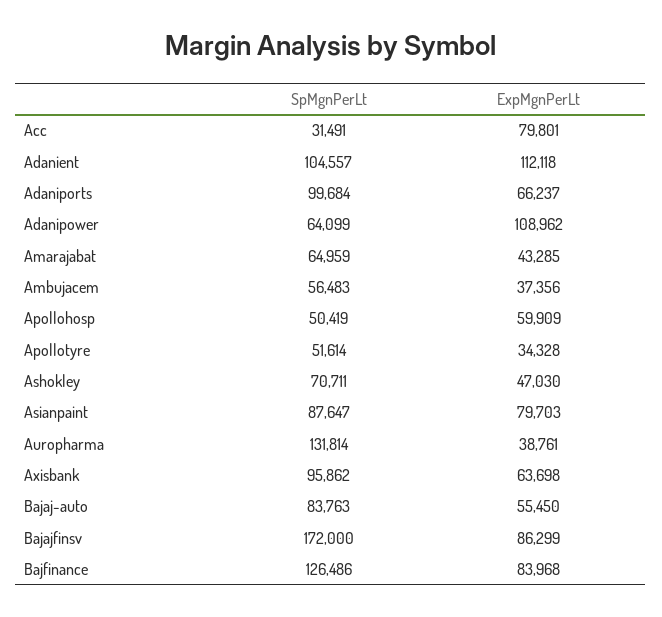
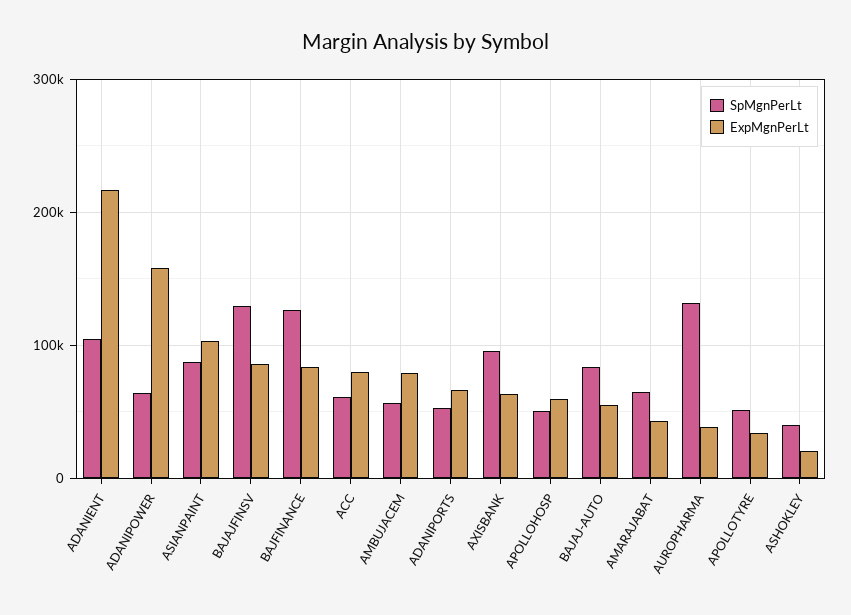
SpMgnPerLt, Acc: 31491 -> 60000
ExpMgnPerLt, Adanient: 112118 -> 220000
SpMgnPerLt, Adaniports: 99684 -> 50000
ExpMgnPerLt, Adanipower: 108962 -> 160000
ExpMgnPerLt, Ambujacem: 37356 -> 80000
SpMgnPerLt, Ashokley: 70711 -> 40000
ExpMgnPerLt, Ashokley: 47030 -> 20000
ExpMgnPerLt, Asianpaint: 79703 -> 100000
SpMgnPerLt, Bajajfinsv: 172000 -> 130000

